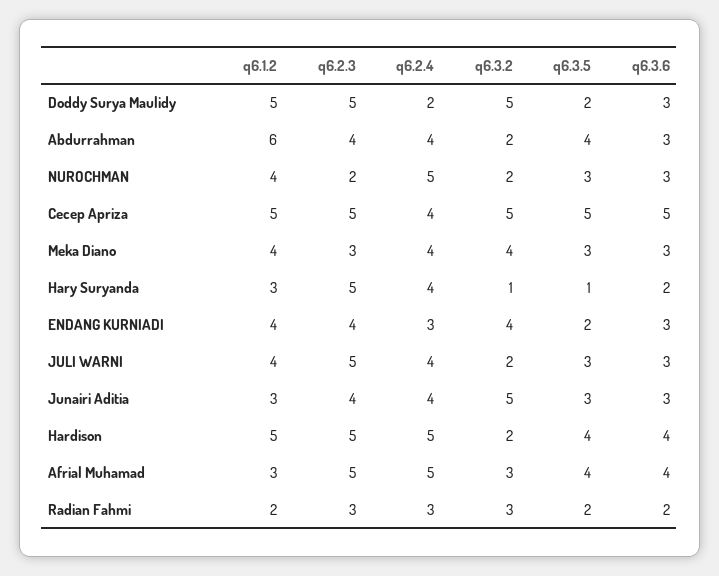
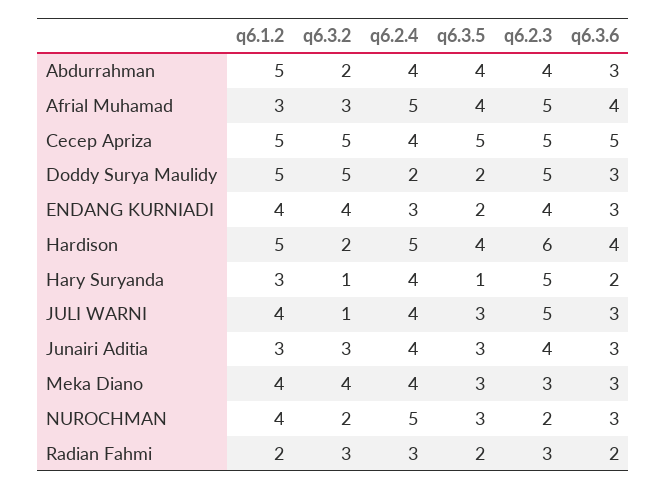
q6.1.2, Abdurrahman: 6 -> 5
q6.3.2, JULI WARNI: 2 -> 1
q6.3.2, Junairi Aditia: 5 -> 3
q6.2.3, Hardison: 5 -> 6

